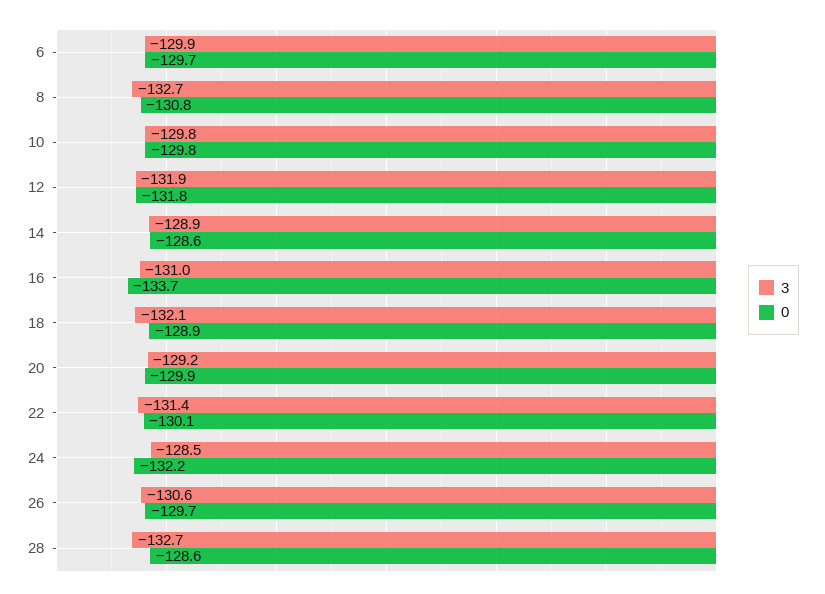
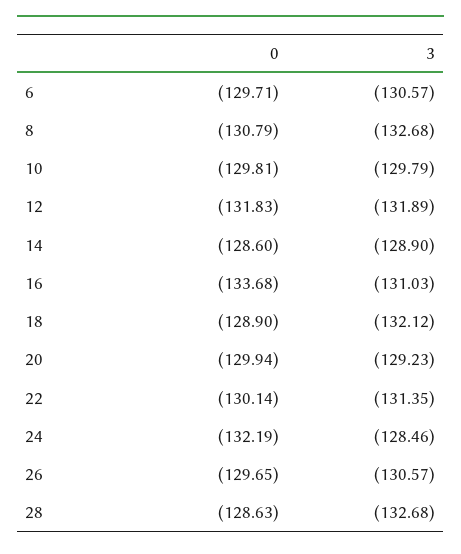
3, 6: -129.9 -> -130.57

